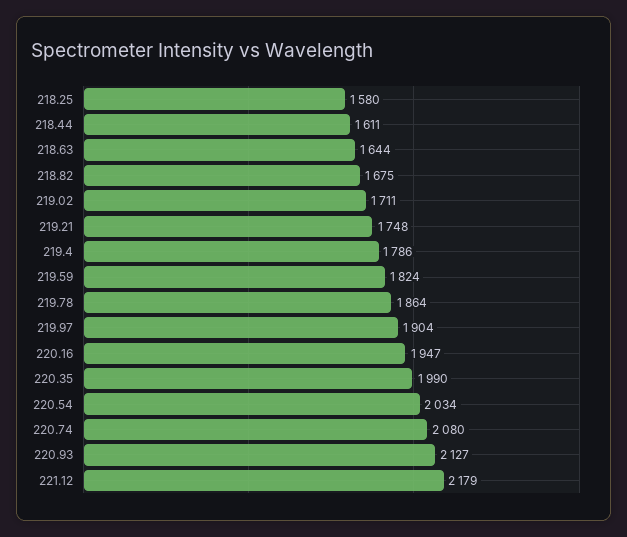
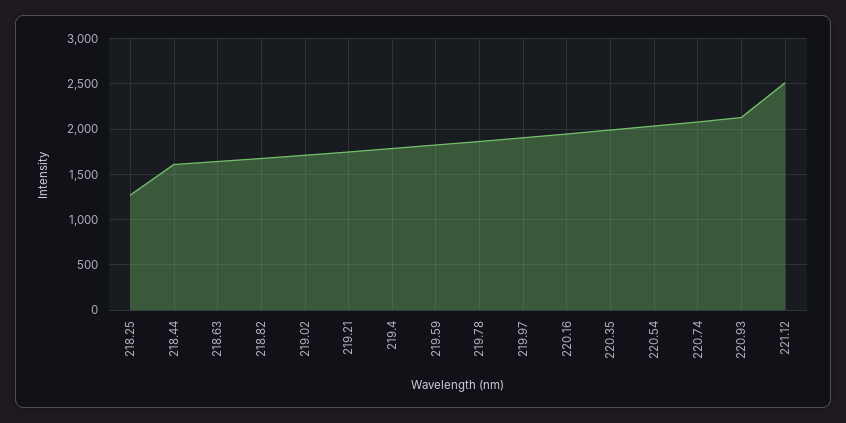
218.25: 1580 -> 1300
221.12: 2179 -> 2500

